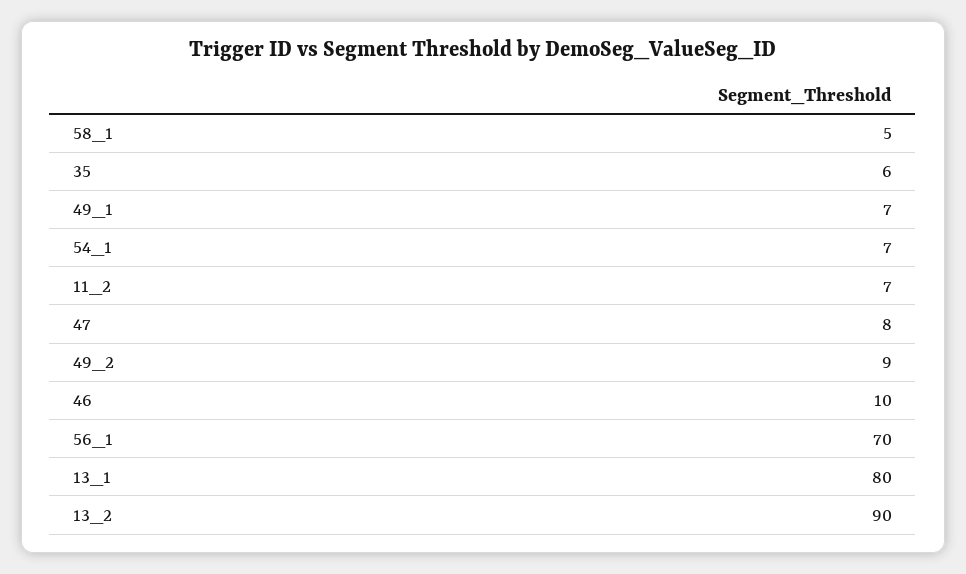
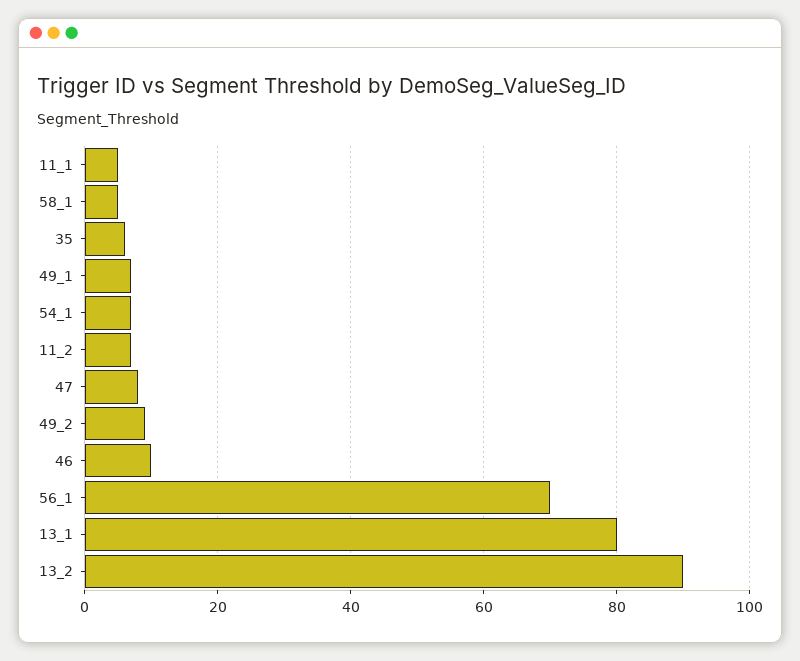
11_1: none -> 5

